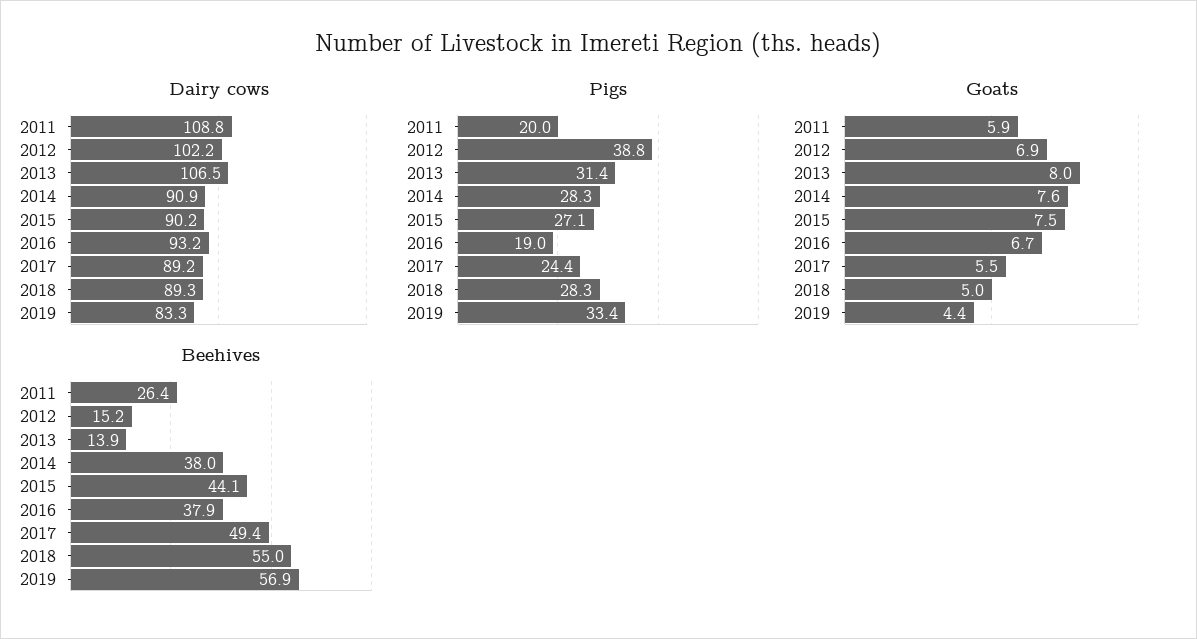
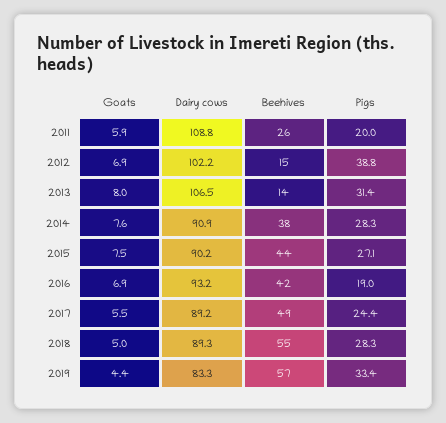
Goats, 2016: 6.7 -> 6.9
Beehives, 2016: 37.9 -> 42

